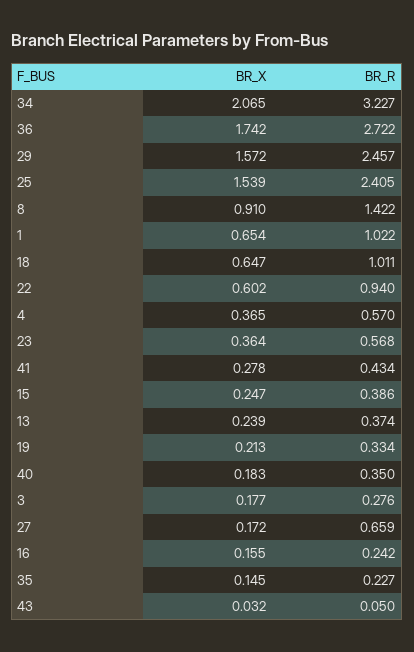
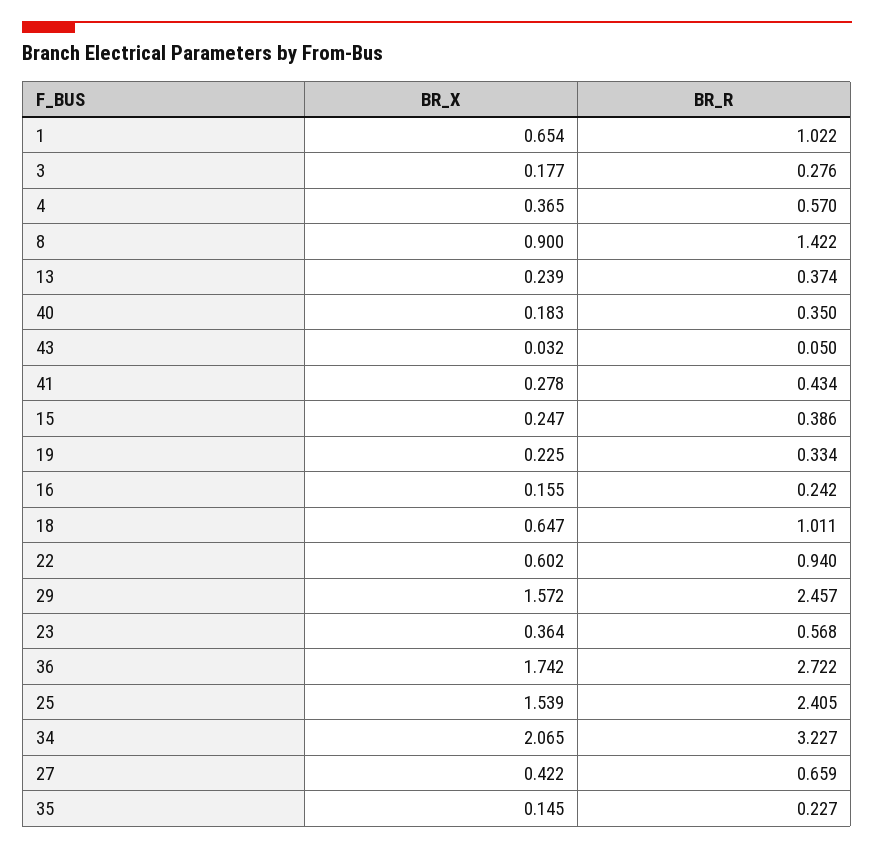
BR_X, 8: 0.91 -> 0.9
BR_X, 19: 0.213 -> 0.225
BR_X, 27: 0.172 -> 0.422

